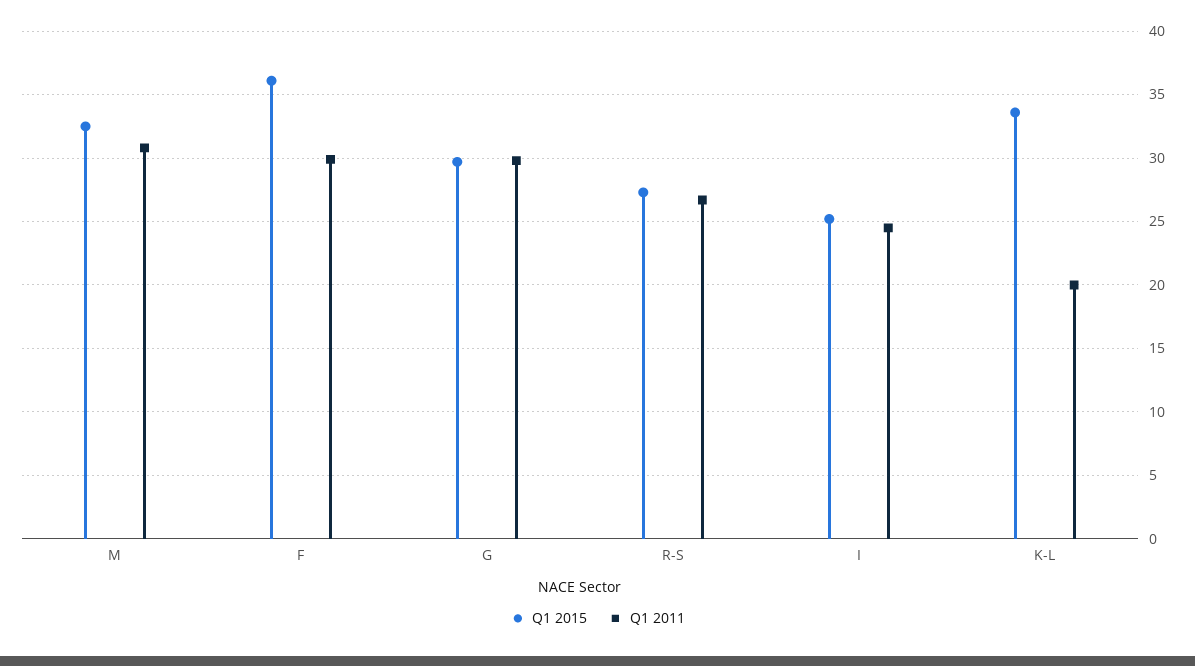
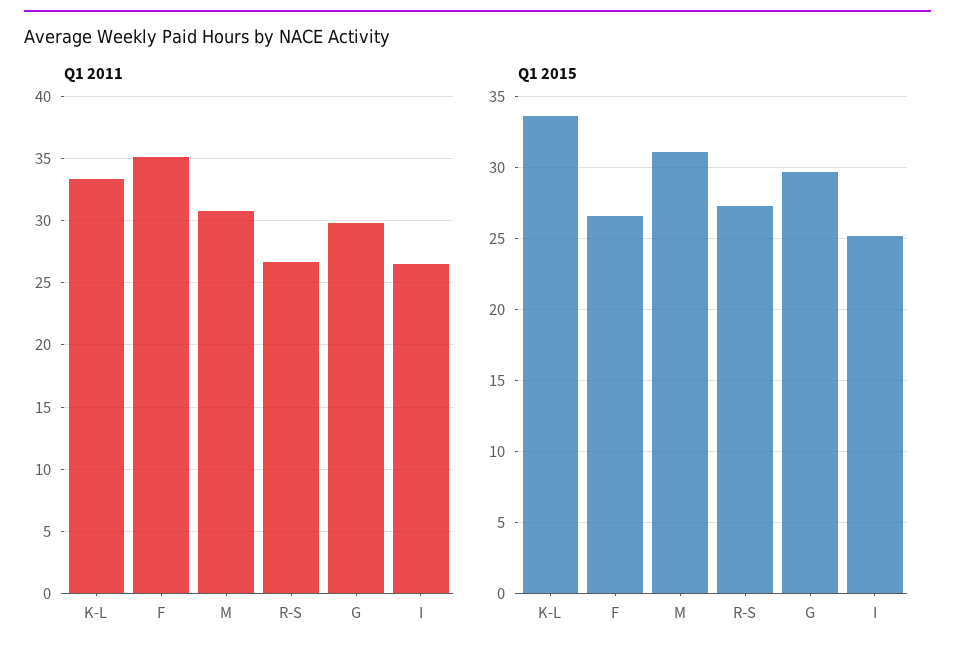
Q1 2015, M: 32.5 -> 31
Q1 2015, F: 36 -> 26.5
Q1 2011, F: 30 -> 35
Q1 2011, I: 24.5 -> 26.5
Q1 2011, K-L: 20 -> 33.5

